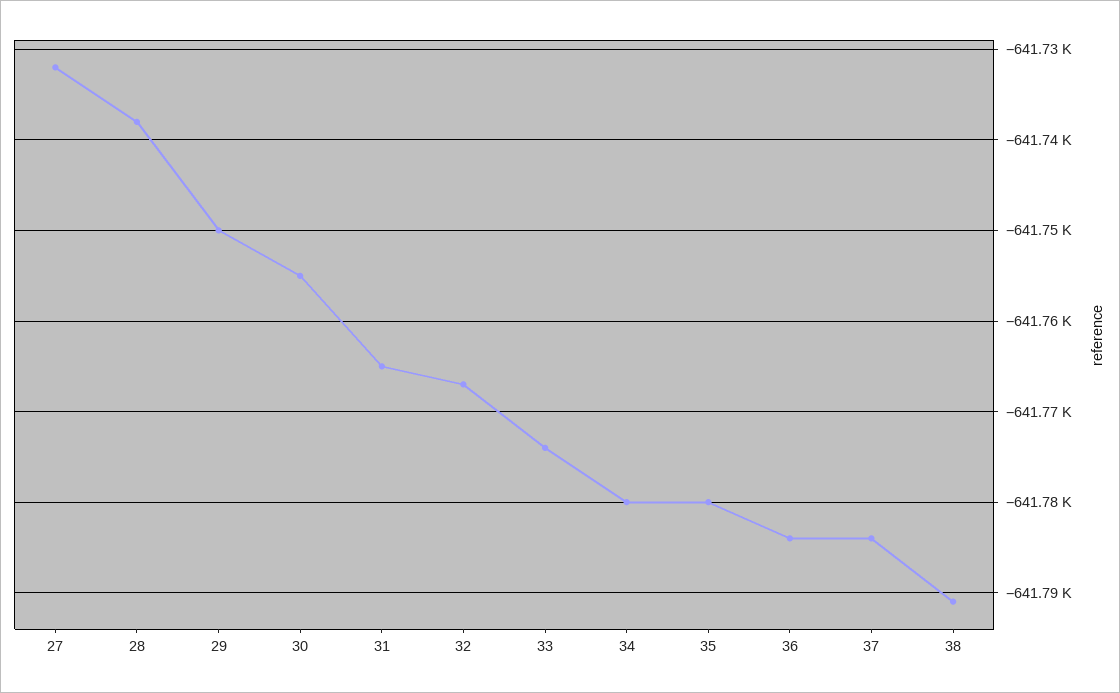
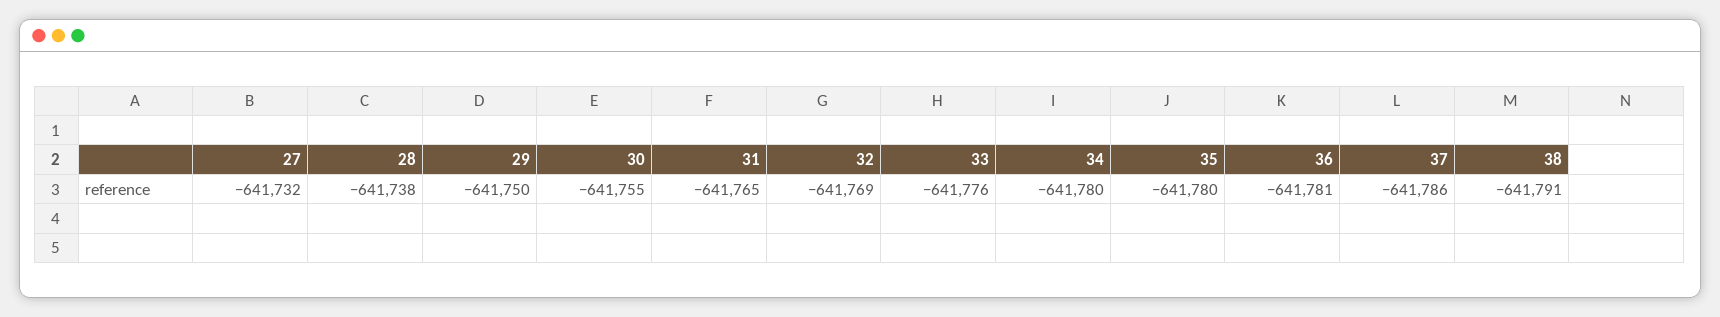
32: -641767 -> -641769
33: -641774 -> -641776
36: -641784 -> -641781
37: -641784 -> -641786

